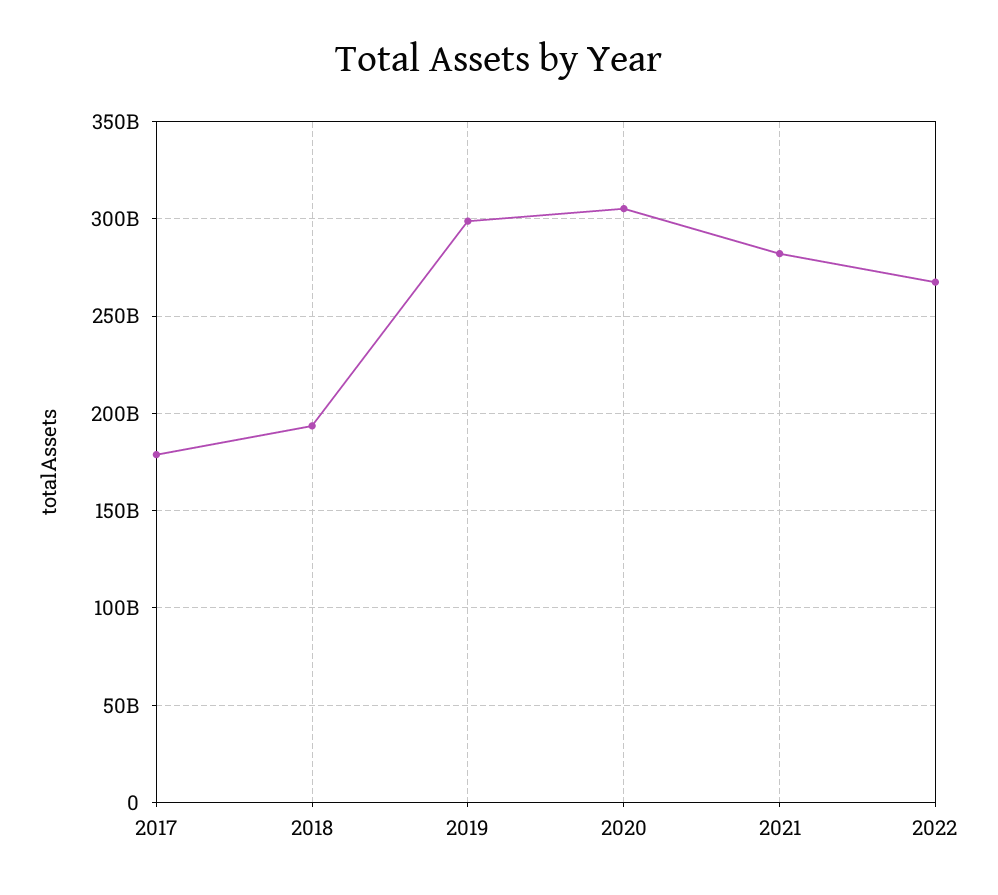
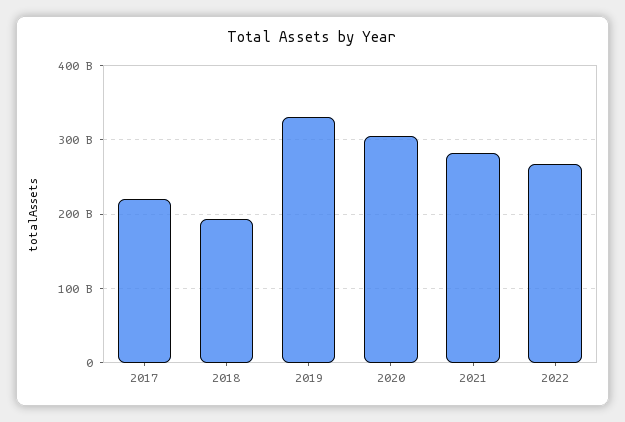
2017: 180000000000 -> 220000000000
2019: 300000000000 -> 330000000000

